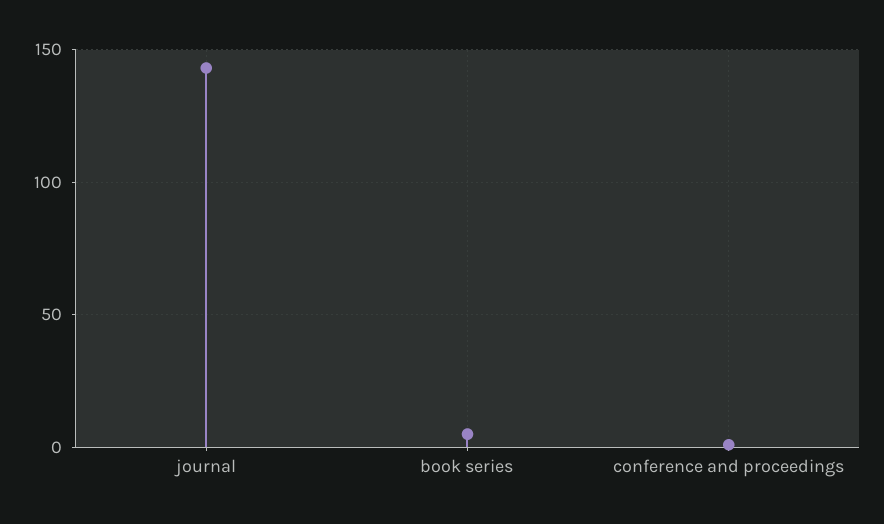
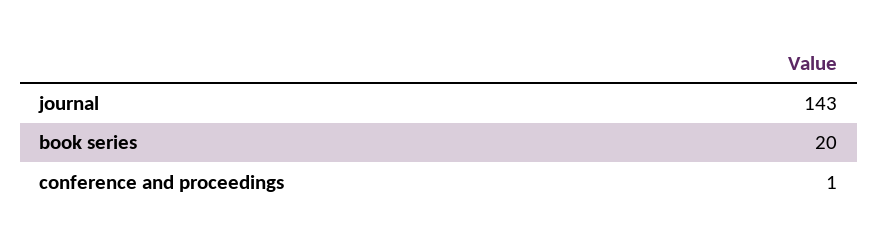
book series: 5 -> 20

